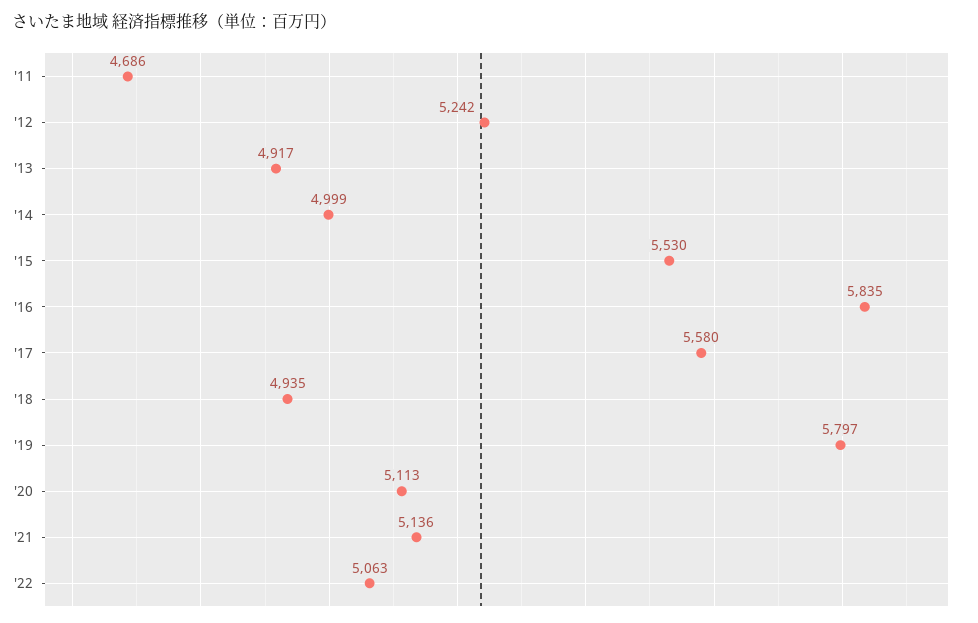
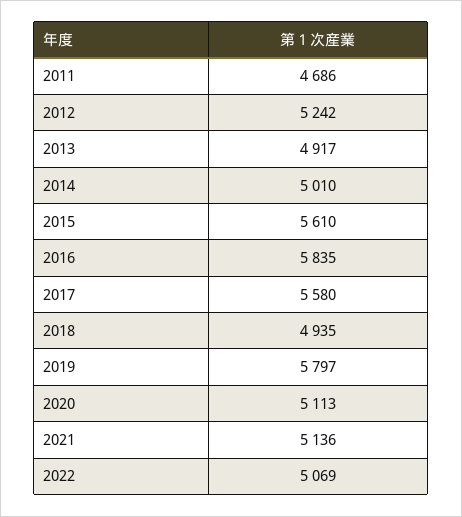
'14: 4999 -> 5010
'15: 5530 -> 5610
'22: 5063 -> 5069

